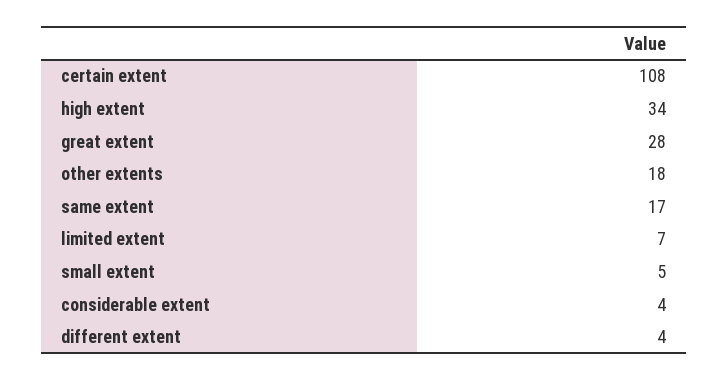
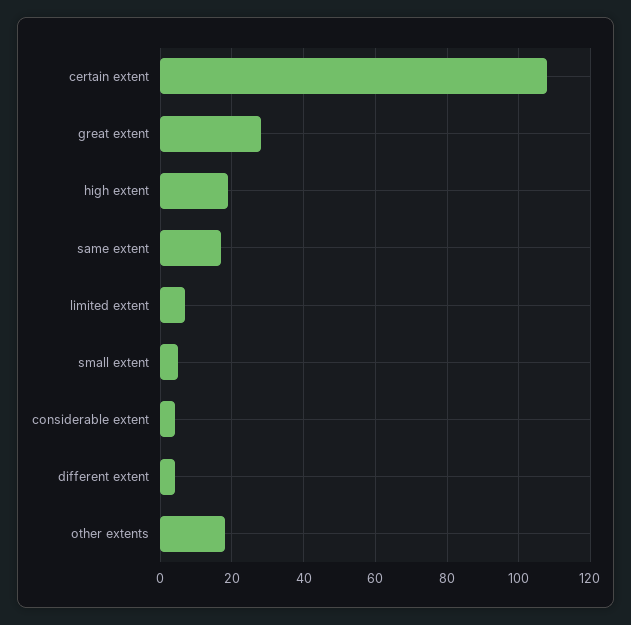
high extent: 34 -> 20

